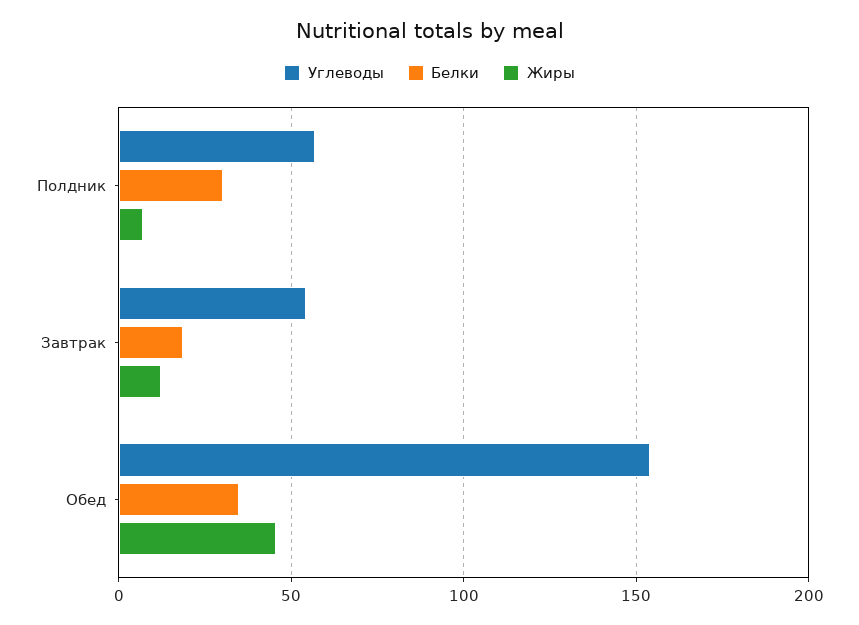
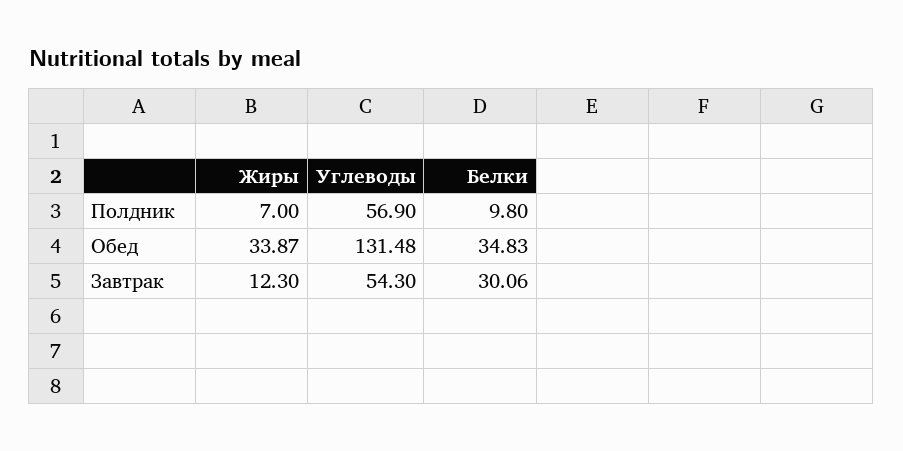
Белки, Полдник: 30 -> 9.8
Белки, Завтрак: 20 -> 30.06
Углеводы, Обед: 155 -> 131.48
Жиры, Обед: 45 -> 33.87

